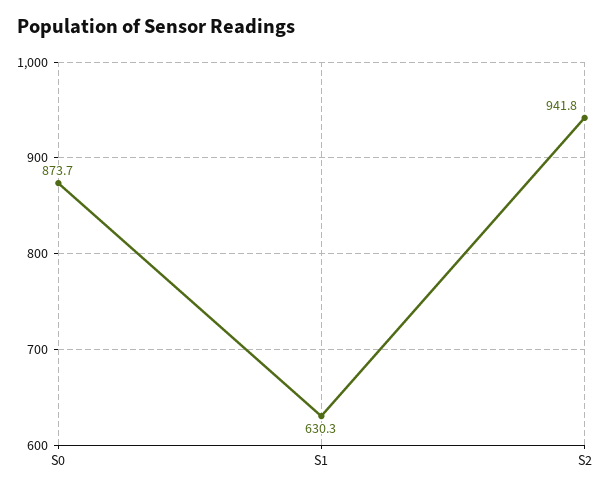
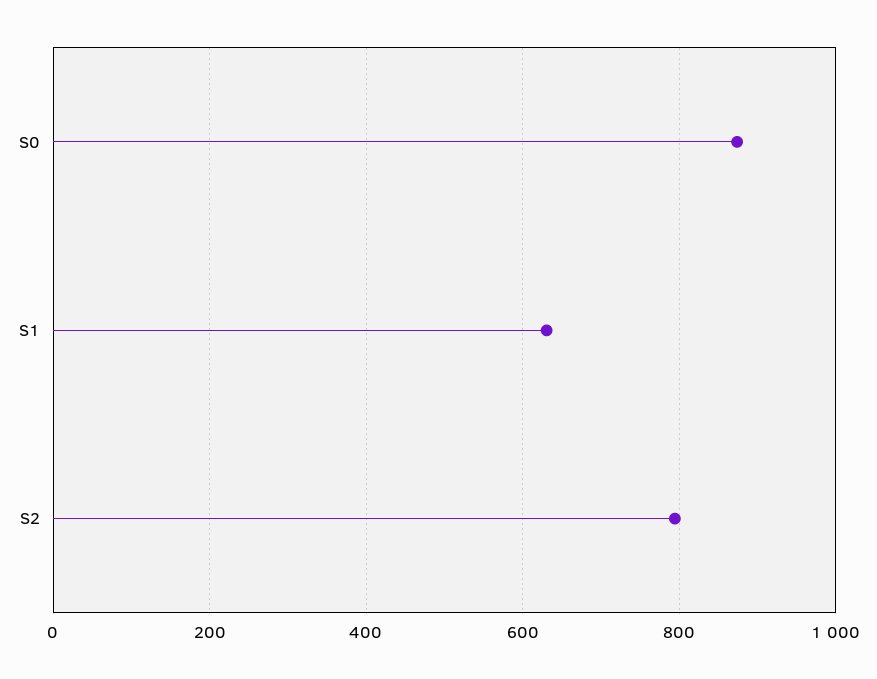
S2: 941.8 -> 800

